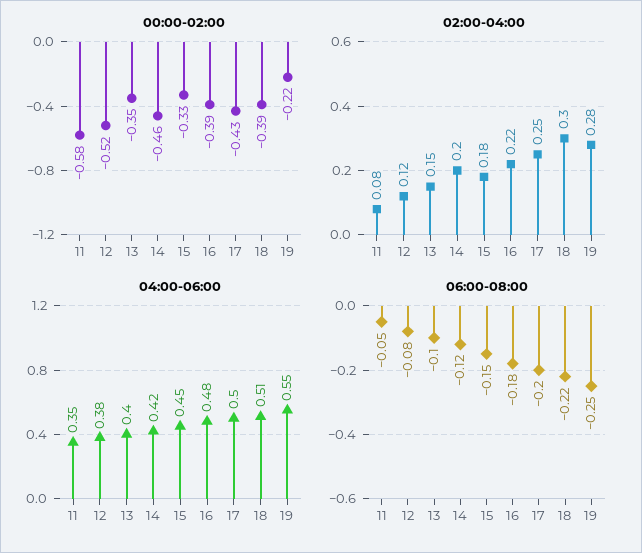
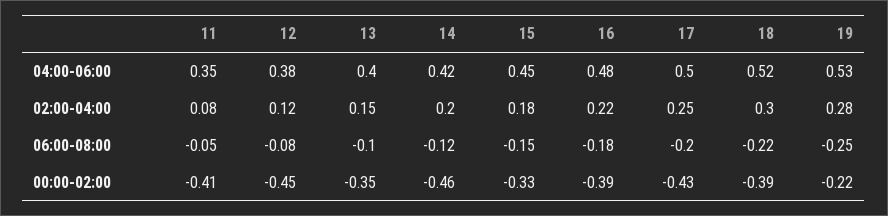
00:00-02:00, 11: -0.58 -> -0.41
00:00-02:00, 12: -0.52 -> -0.45
04:00-06:00, 18: 0.51 -> 0.52
04:00-06:00, 19: 0.55 -> 0.53

